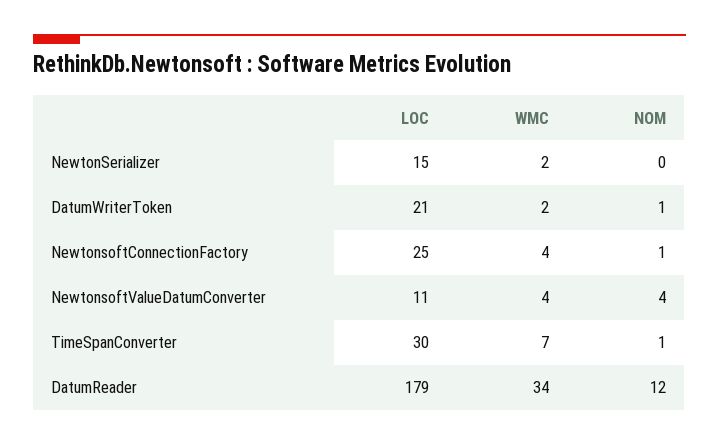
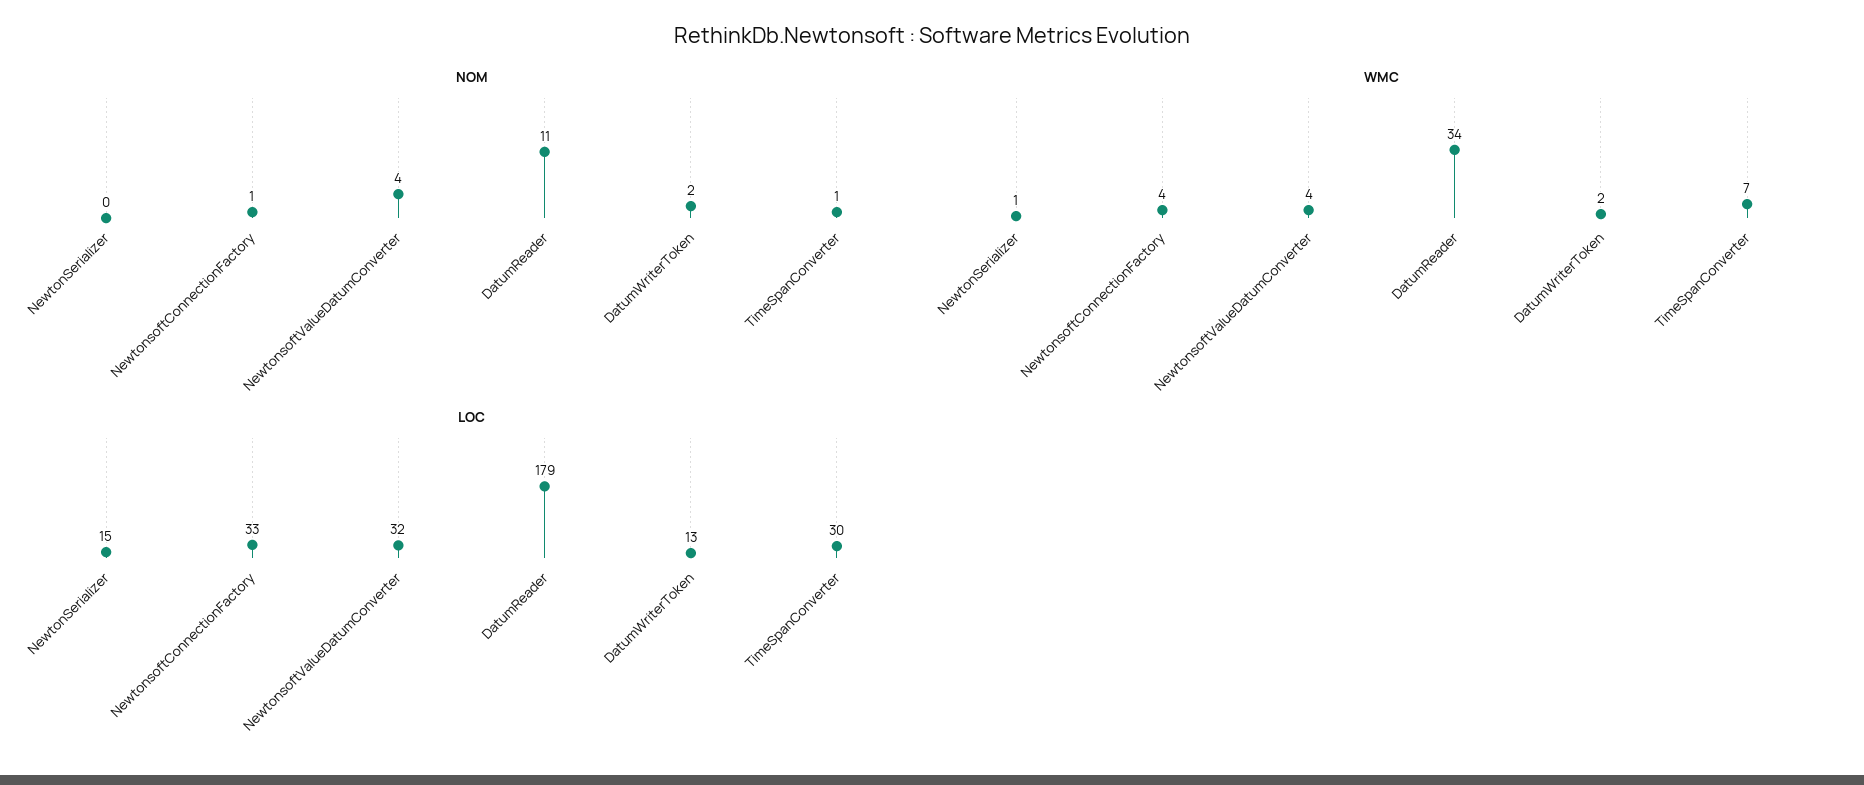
WMC, NewtonSerializer: 2 -> 1
LOC, DatumWriterToken: 21 -> 13
NOM, DatumWriterToken: 1 -> 2
LOC, NewtonsoftConnectionFactory: 25 -> 33
LOC, NewtonsoftValueDatumConverter: 11 -> 32
NOM, DatumReader: 12 -> 11

